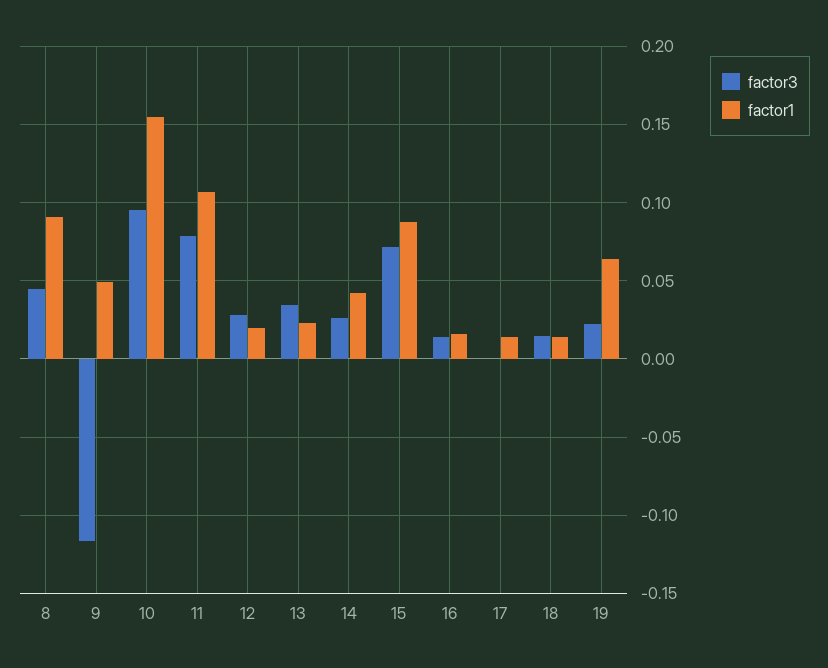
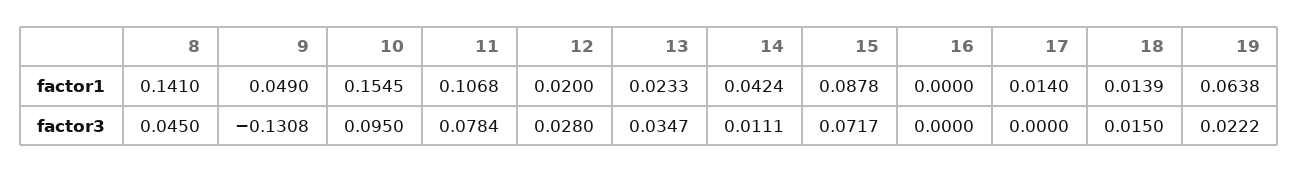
factor1, 8: 0.09 -> 0.141
factor3, 9: -0.115 -> -0.1308
factor3, 14: 0.025 -> 0.0111
factor3, 16: 0.015 -> 0
factor1, 16: 0.015 -> 0

